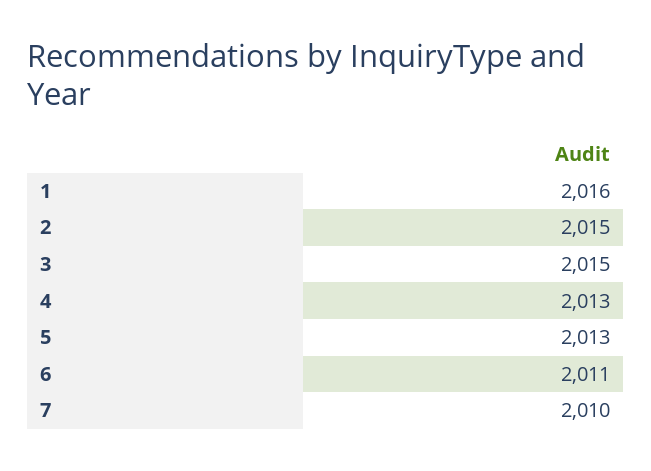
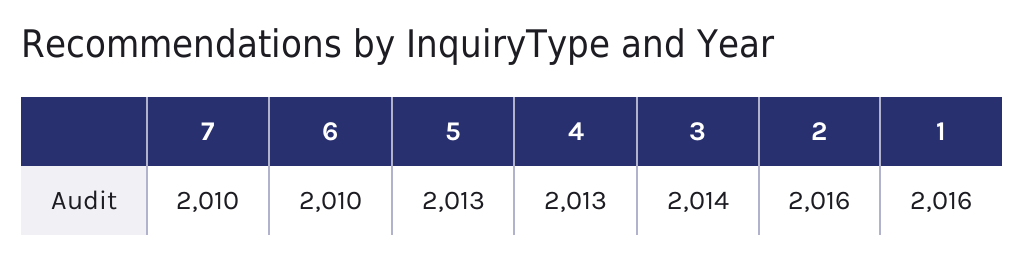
2: 2015 -> 2016
3: 2015 -> 2014
6: 2011 -> 2010

